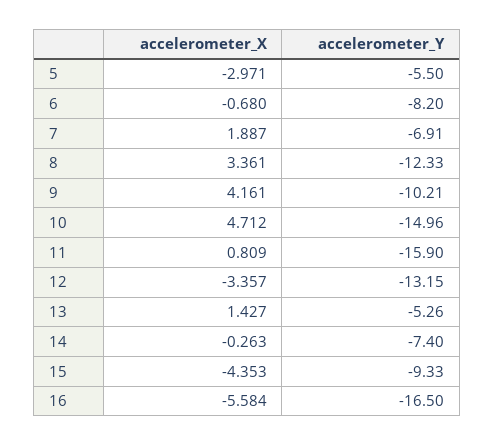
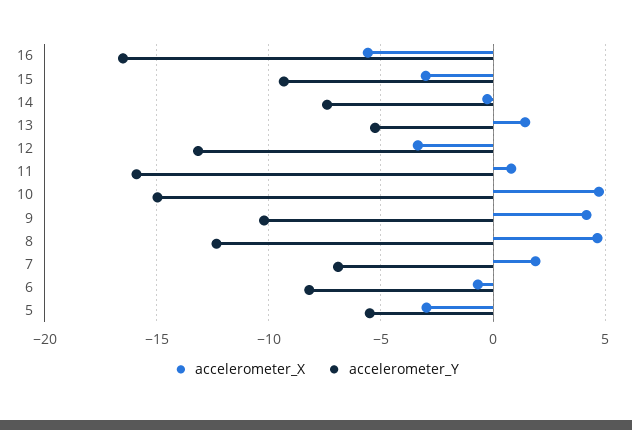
accelerometer_X, 8: 3.361 -> 4.5
accelerometer_X, 15: -4.353 -> -3

